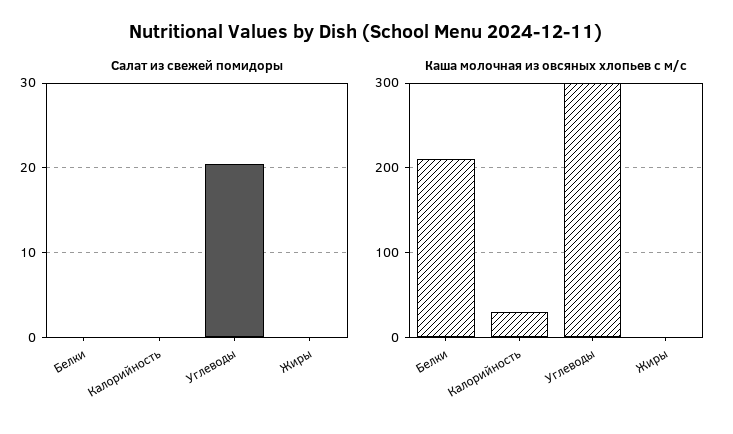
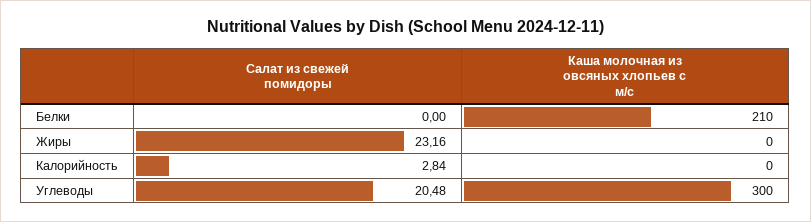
Салат из свежей помидоры, Калорийность: 0 -> 2.84
Салат из свежей помидоры, Жиры: 0 -> 23.16
Каша молочная из овсяных хлопьев с м/с, Калорийность: 30 -> 0

